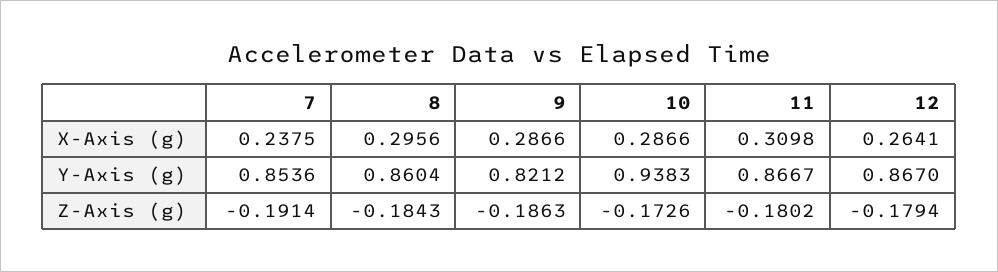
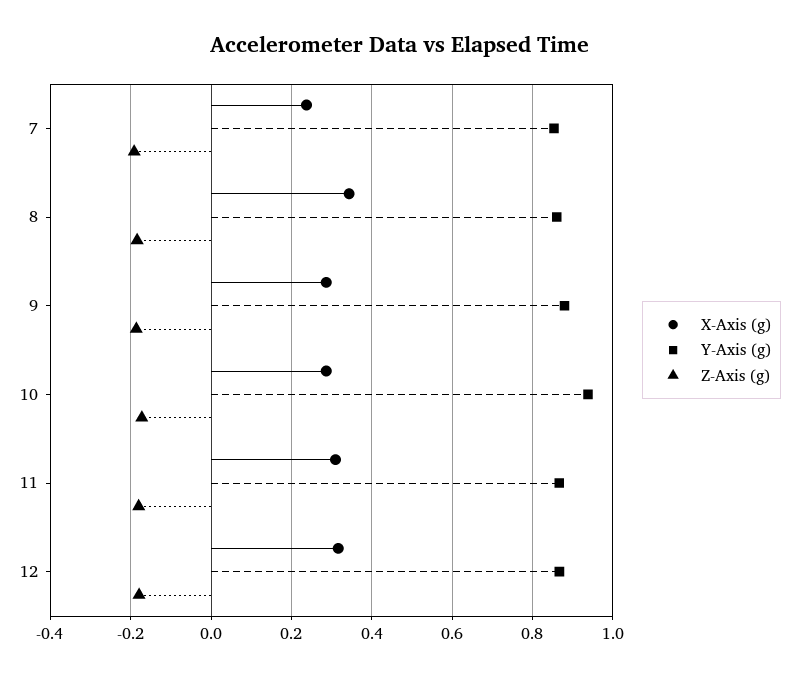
X-Axis (g), 8: 0.2956 -> 0.34
X-Axis (g), 12: 0.2641 -> 0.32
Y-Axis (g), 9: 0.8212 -> 0.88

